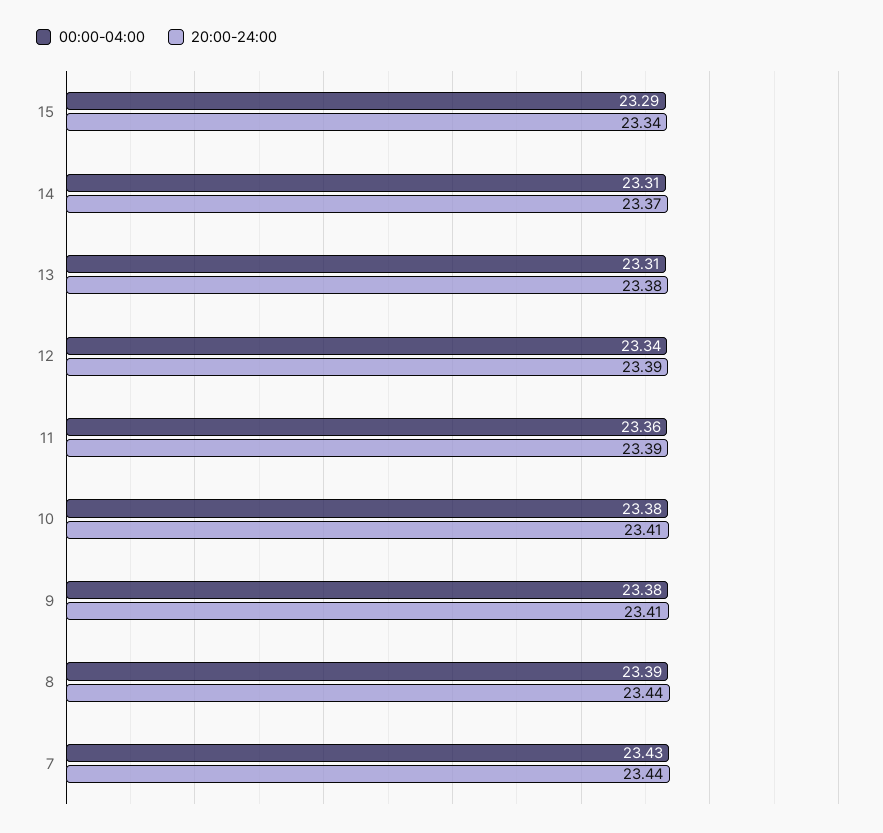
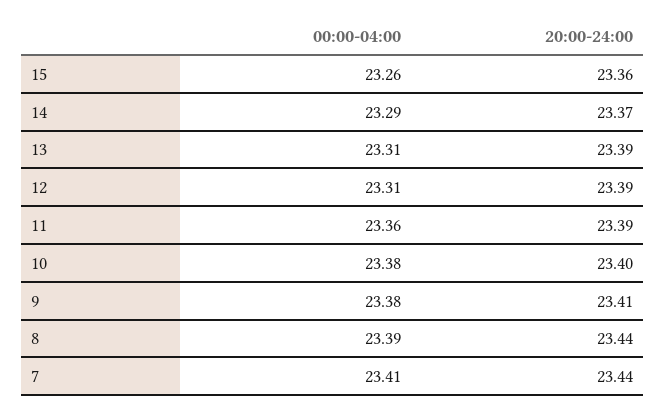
00:00-04:00, 15: 23.29 -> 23.26
20:00-24:00, 15: 23.34 -> 23.36
00:00-04:00, 14: 23.31 -> 23.29
20:00-24:00, 13: 23.38 -> 23.39
00:00-04:00, 12: 23.34 -> 23.31
20:00-24:00, 10: 23.41 -> 23.4
00:00-04:00, 7: 23.43 -> 23.41

